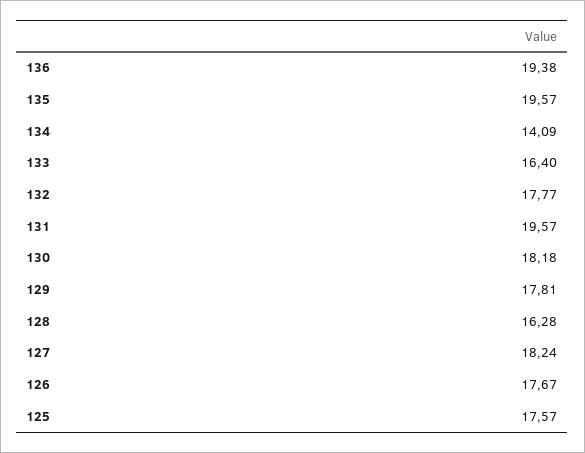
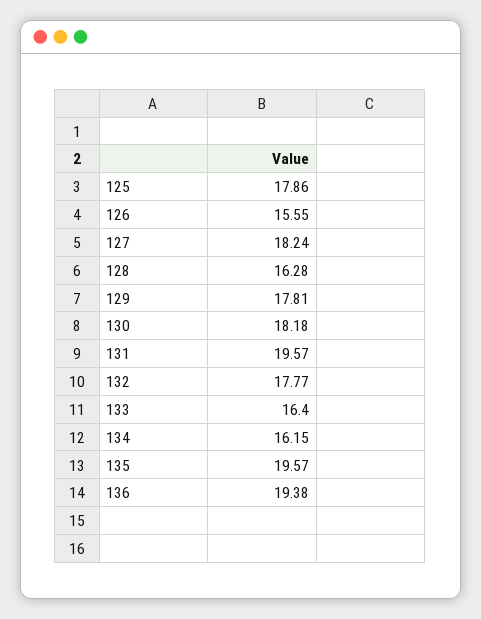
134: 14.09 -> 16.15
126: 17.67 -> 15.55
125: 17.57 -> 17.86

